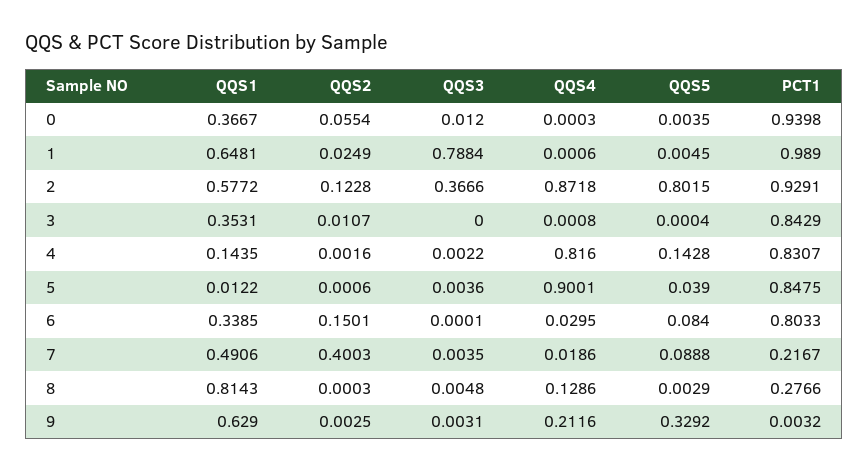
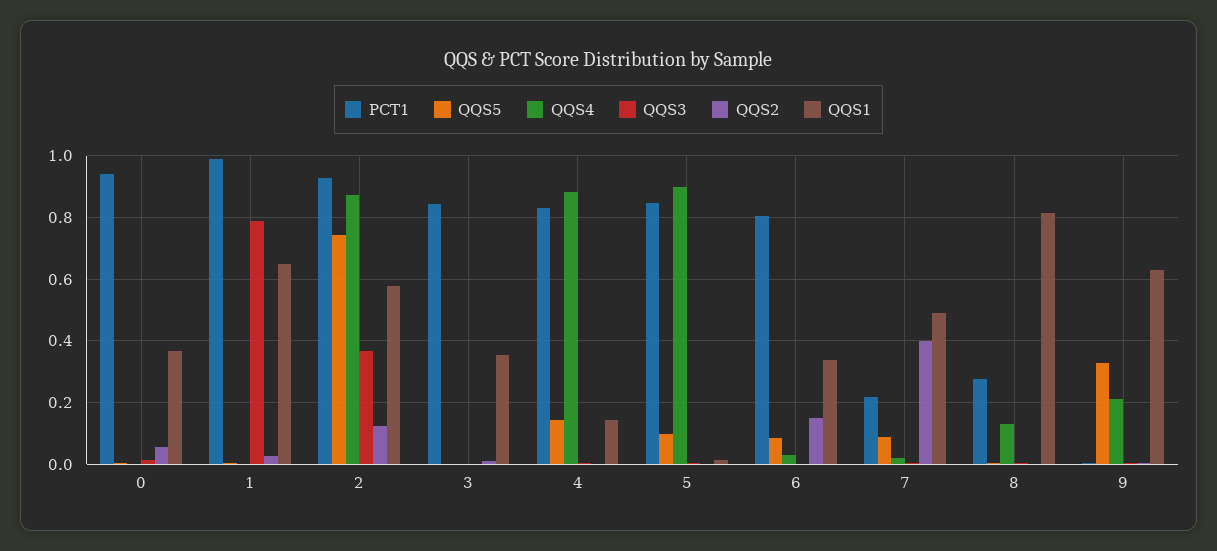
QQS5, 2: 0.8015 -> 0.74
QQS4, 4: 0.816 -> 0.88
QQS5, 5: 0.039 -> 0.1

